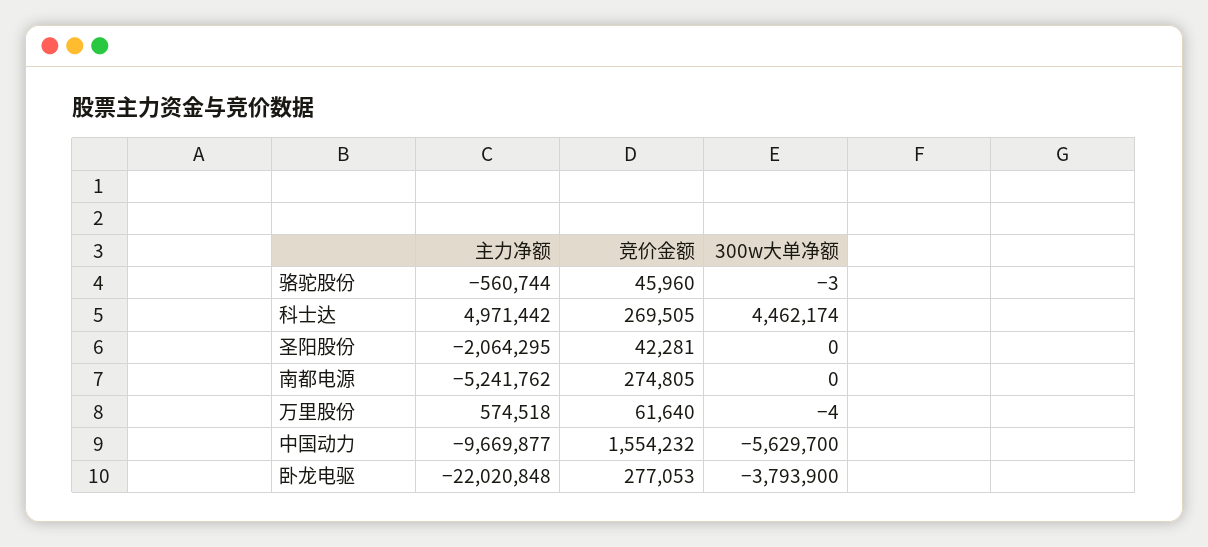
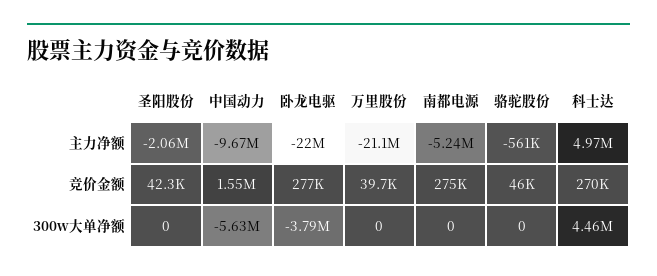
300w大单净额, 骆驼股份: -3 -> 0
主力净额, 万里股份: 574518 -> -21100000
竞价金额, 万里股份: 61640 -> 39700
300w大单净额, 万里股份: -4 -> 0

